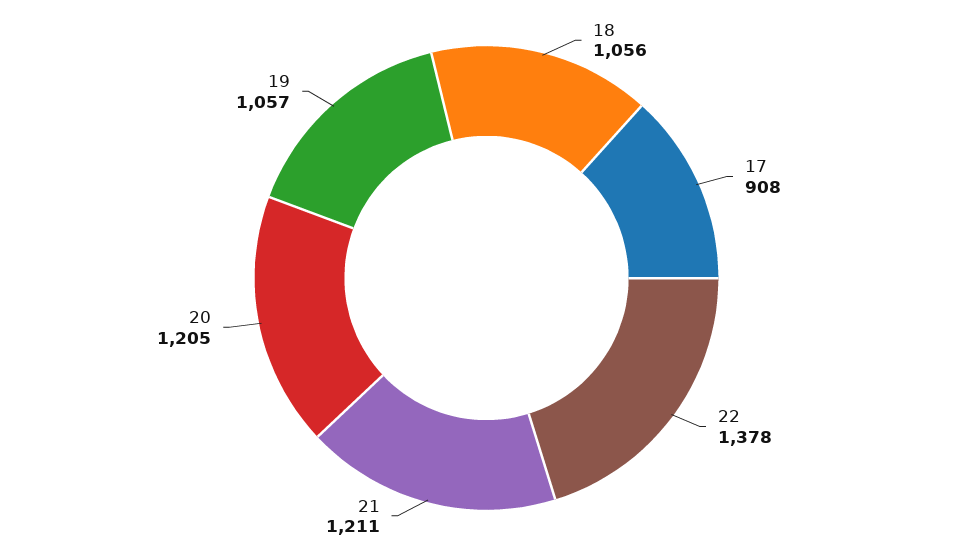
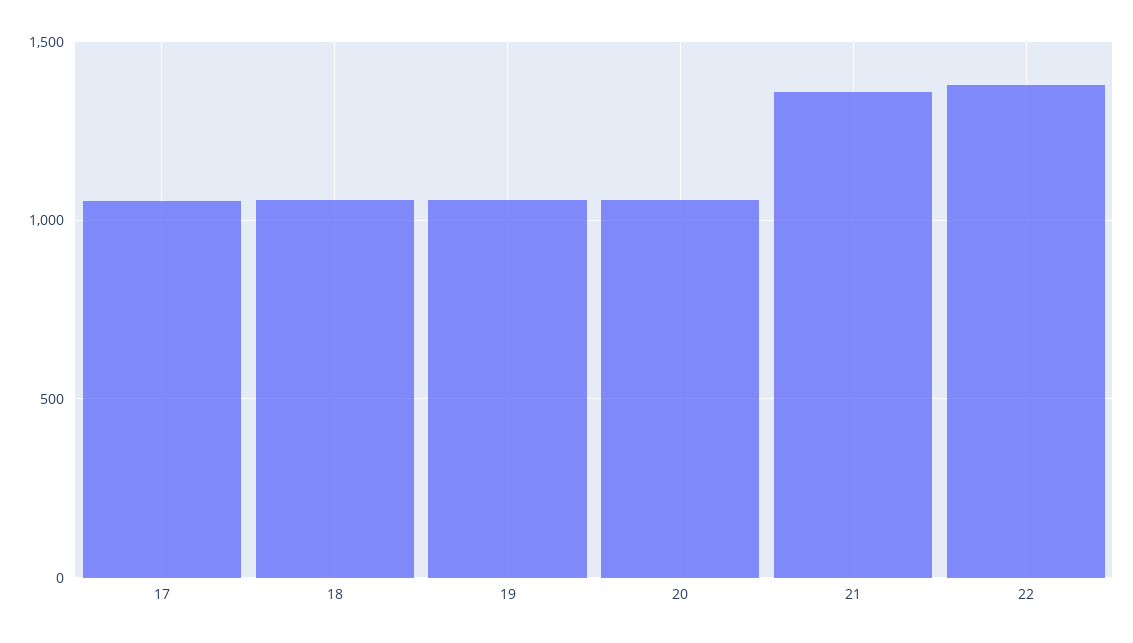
17: 908 -> 1050
21: 1211 -> 1350
20: 1205 -> 1050

